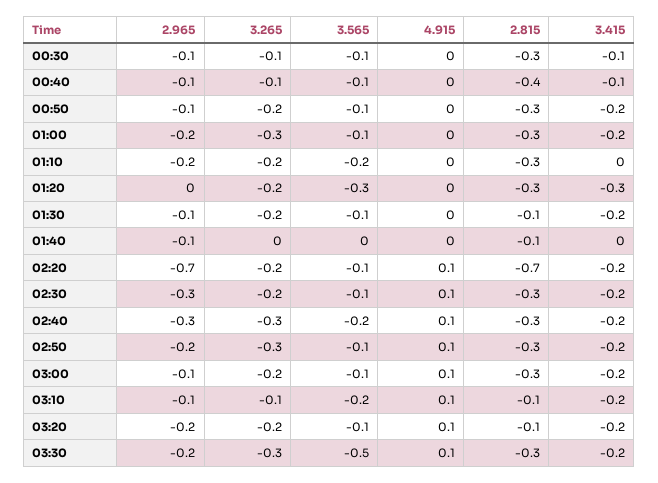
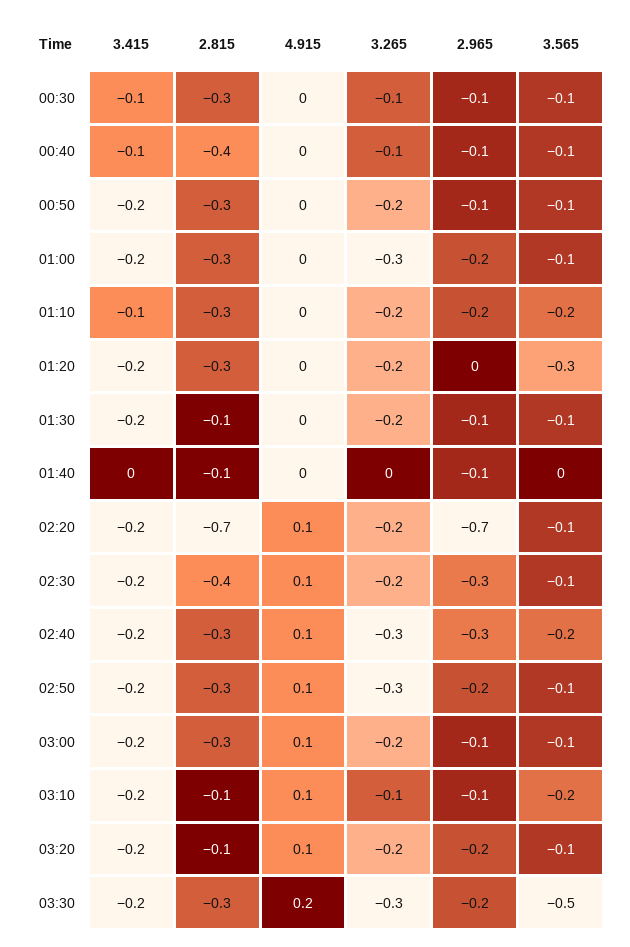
3.415, 01:10: 0 -> -0.1
3.415, 01:20: -0.3 -> -0.2
2.815, 02:30: -0.3 -> -0.4
4.915, 03:30: 0.1 -> 0.2

